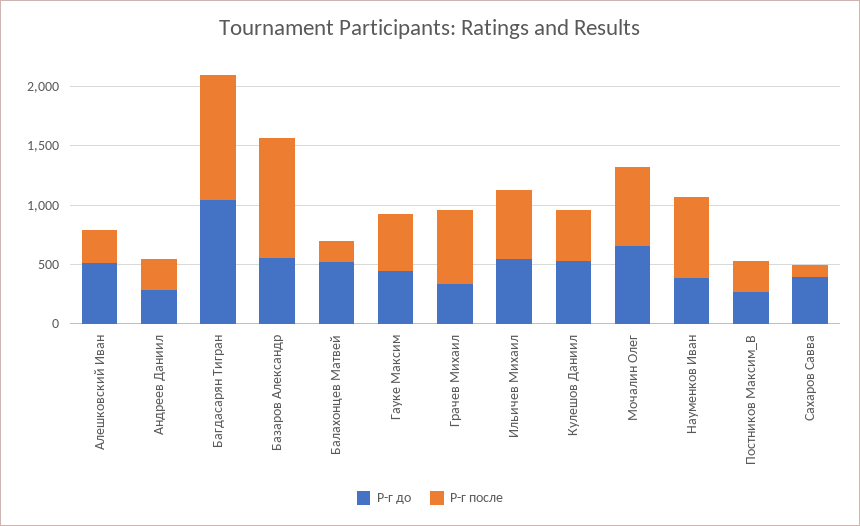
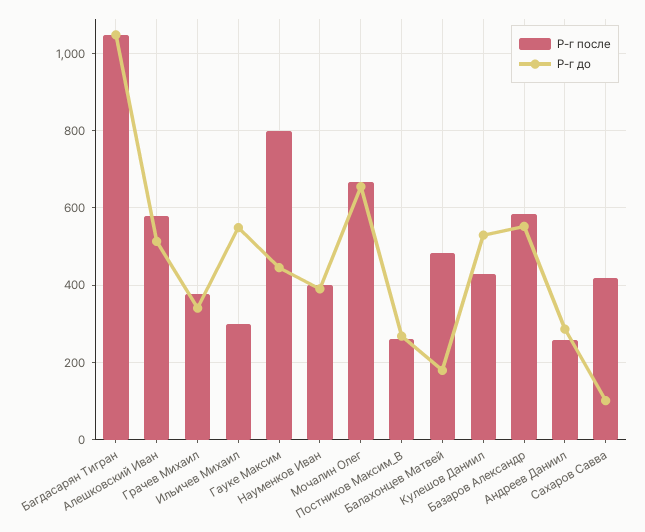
Р-г после, Алешковский Иван: 300 -> 580
Р-г после, Базаров Александр: 1000 -> 580
Р-г до, Балахонцев Матвей: 500 -> 180
Р-г после, Балахонцев Матвей: 200 -> 480
Р-г после, Гауке Максим: 500 -> 800
Р-г после, Грачев Михаил: 600 -> 380
Р-г после, Ильичев Михаил: 600 -> 300
Р-г после, Науменков Иван: 700 -> 400
Р-г до, Сахаров Савва: 400 -> 100
Р-г после, Сахаров Савва: 100 -> 420

